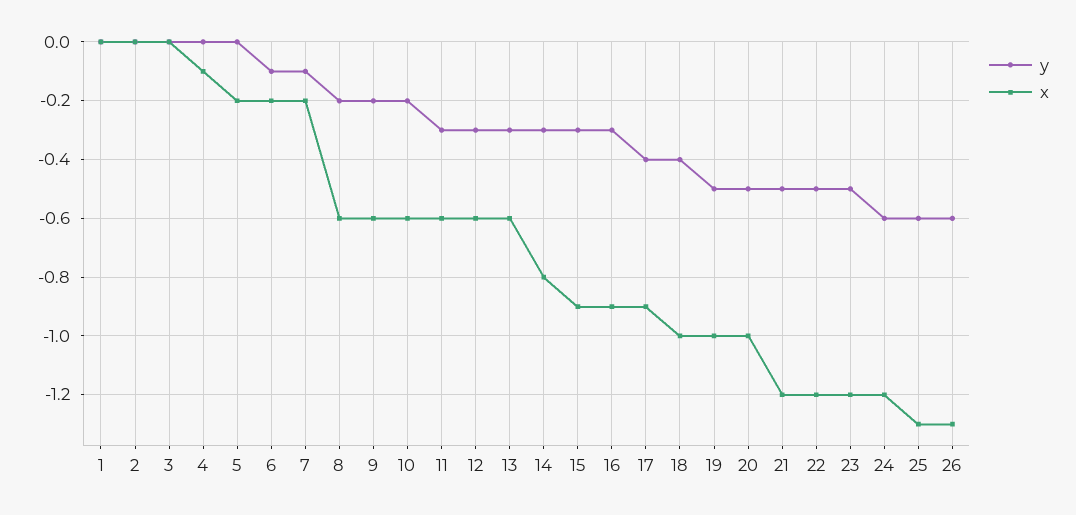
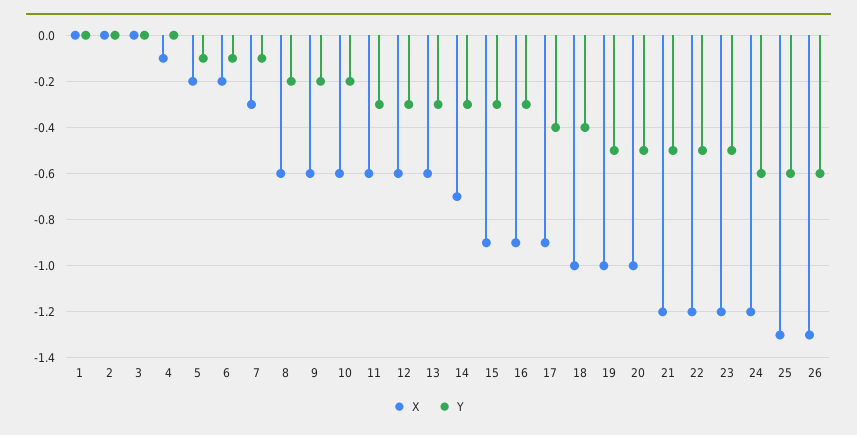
y, 5: 0 -> -0.1
x, 7: -0.2 -> -0.3
x, 14: -0.8 -> -0.7

